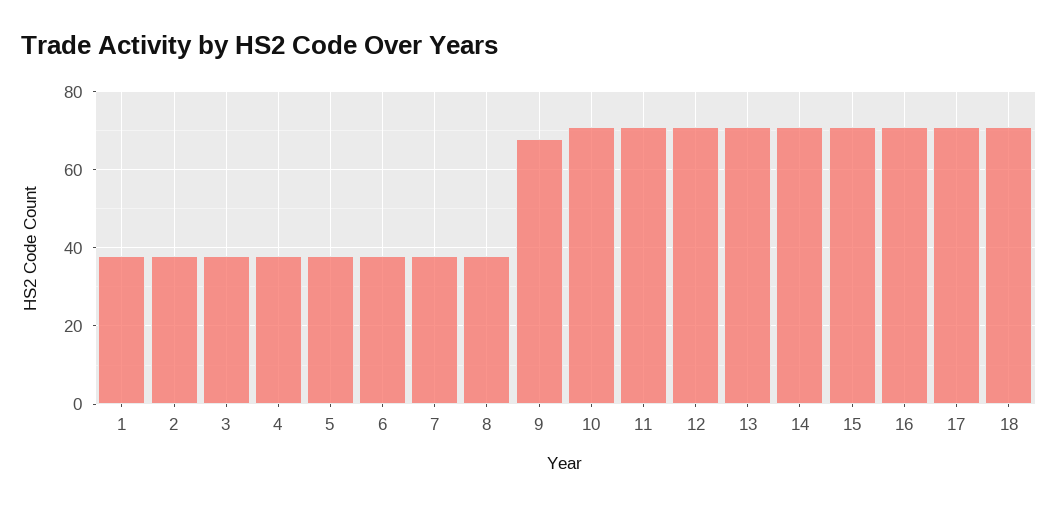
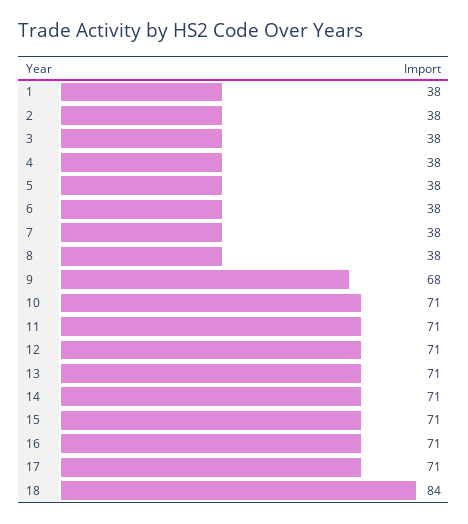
18: 70 -> 84

